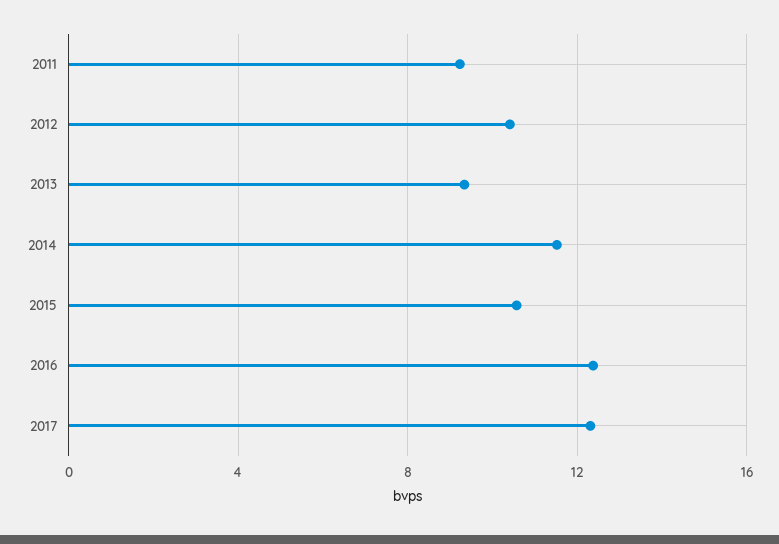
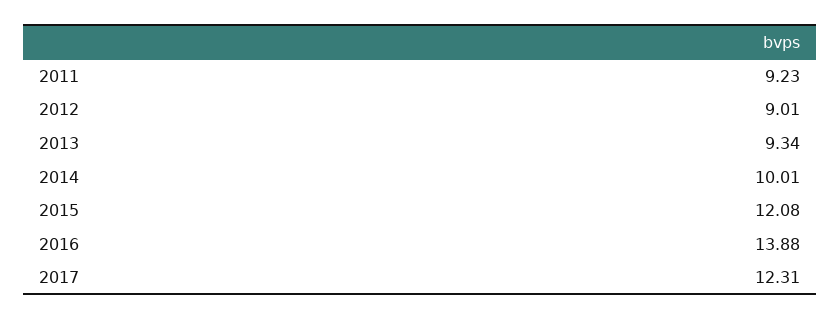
2012: 10.5 -> 9.01
2014: 11.5 -> 10.01
2015: 10.5 -> 12.08
2016: 12.5 -> 13.88

